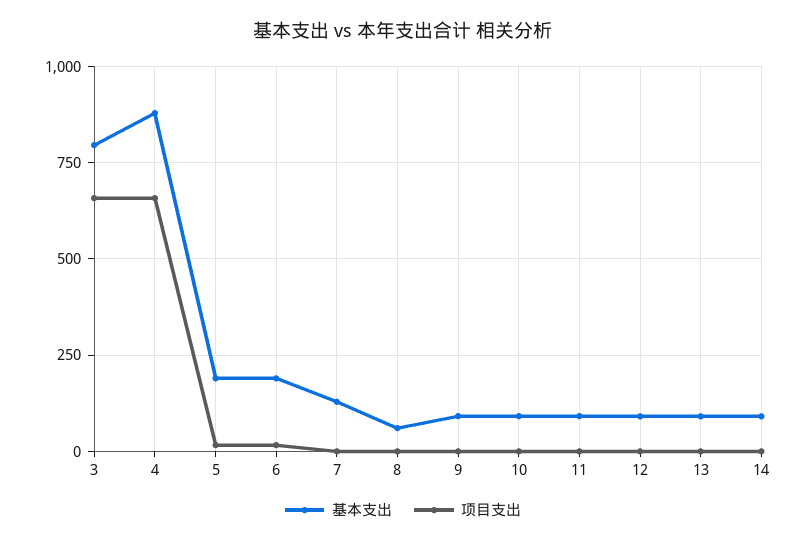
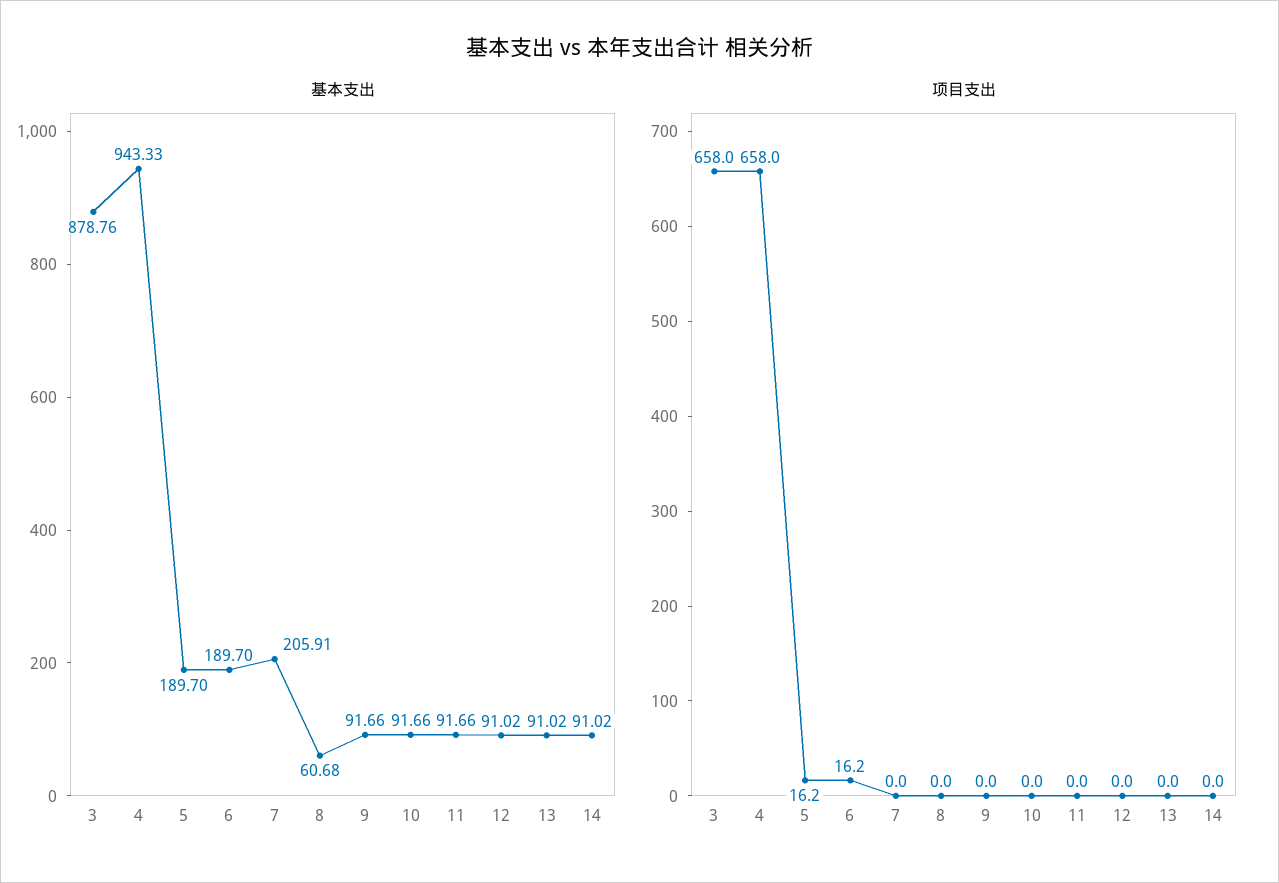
基本支出, 3: 800 -> 878.76
基本支出, 4: 875 -> 943.33
基本支出, 7: 125 -> 205.91

